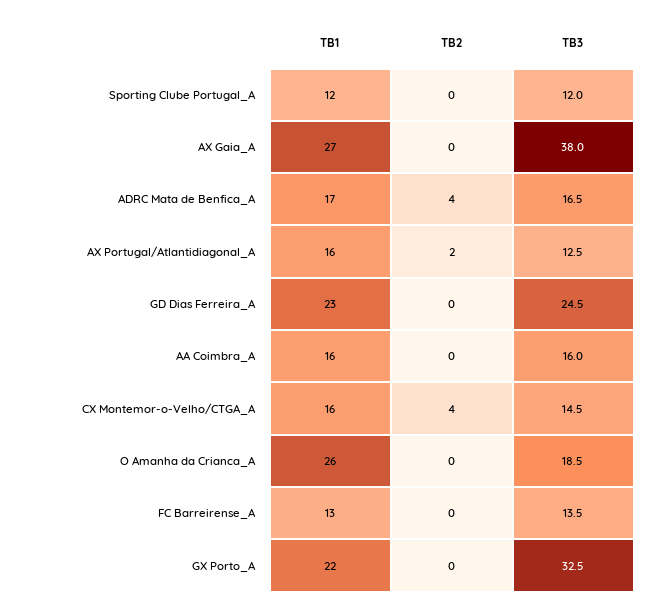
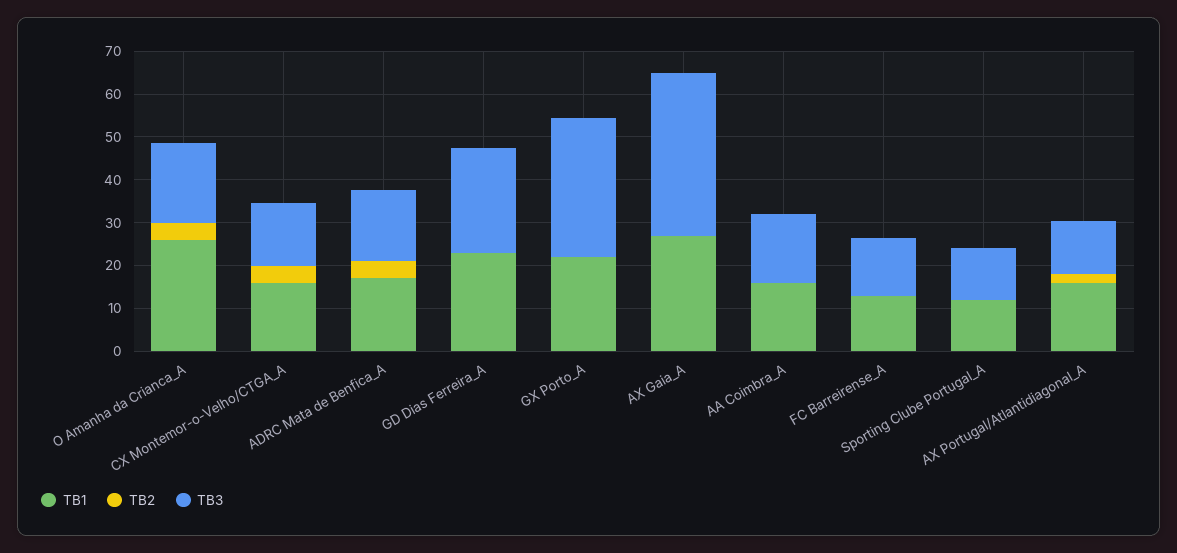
TB2, O Amanha da Crianca_A: 0 -> 4

